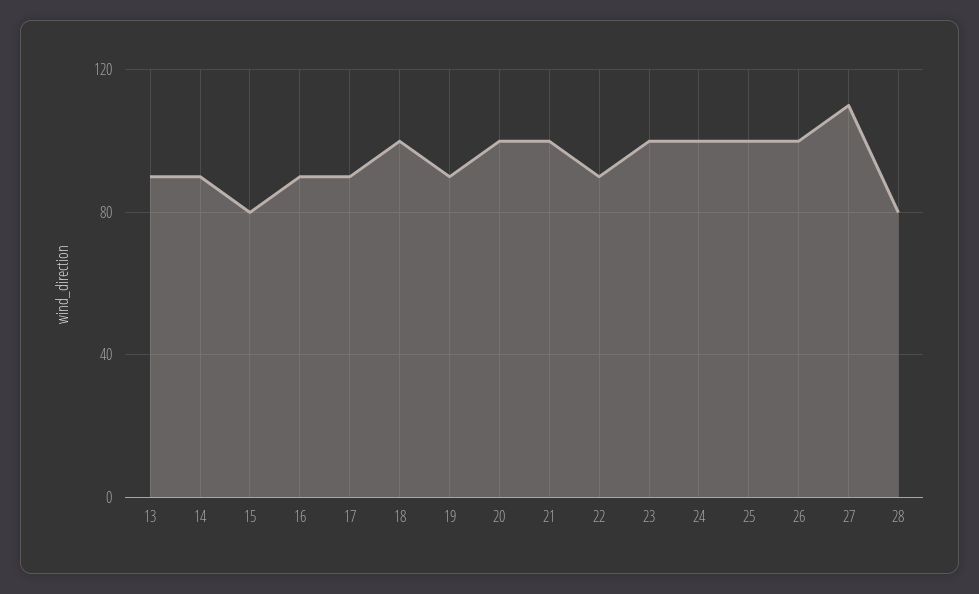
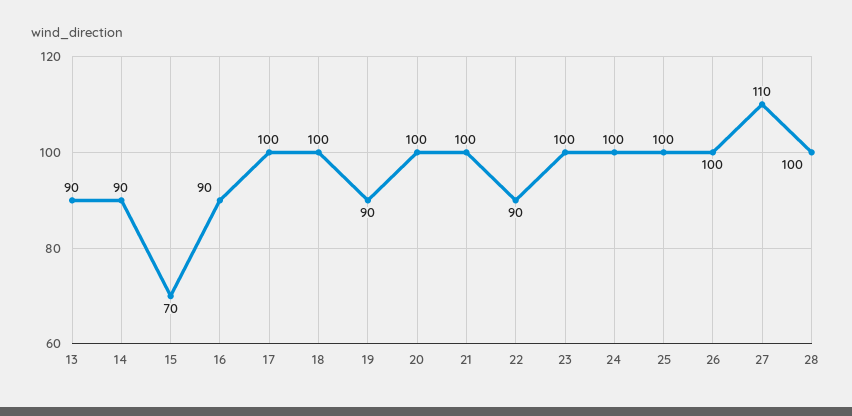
15: 80 -> 70
17: 90 -> 100
28: 80 -> 100

